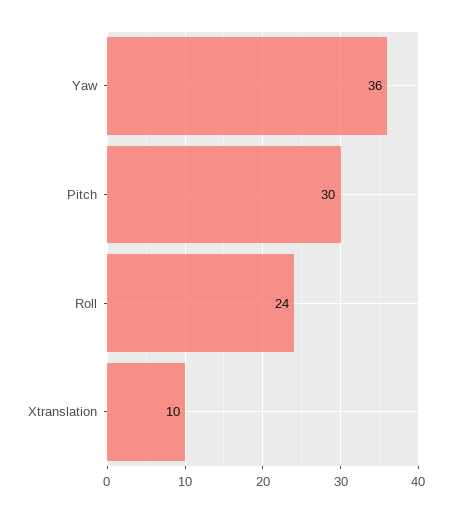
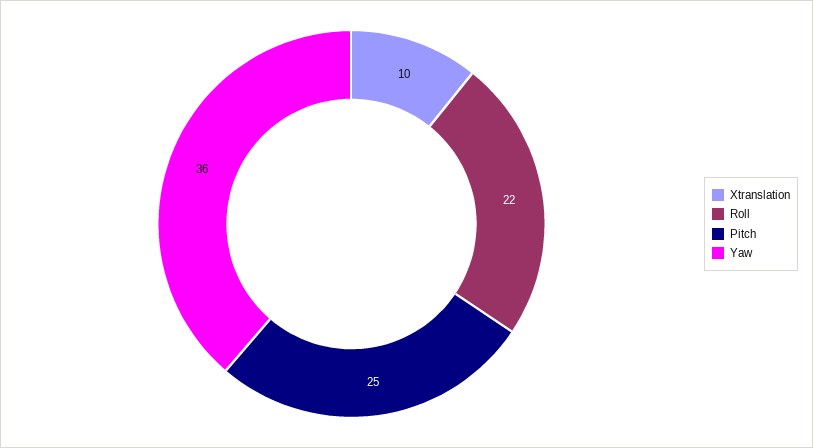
Pitch: 30 -> 25
Roll: 24 -> 22

